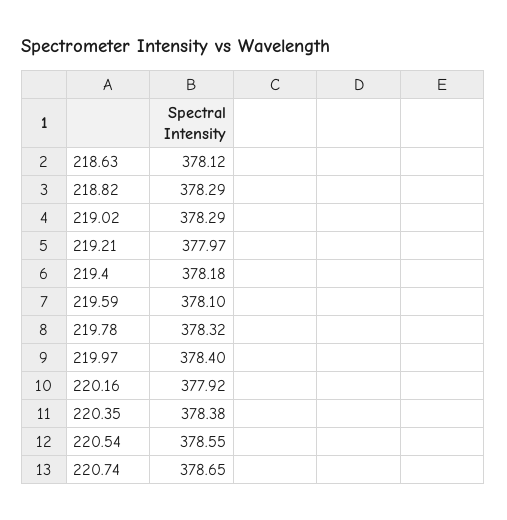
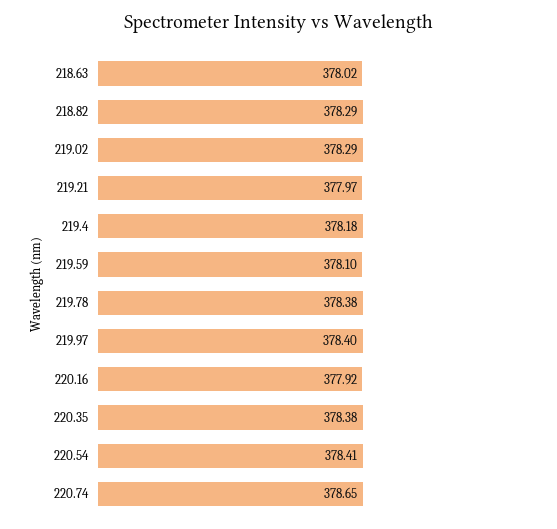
218.63: 378.12 -> 378.02
219.78: 378.32 -> 378.38
220.54: 378.55 -> 378.41

